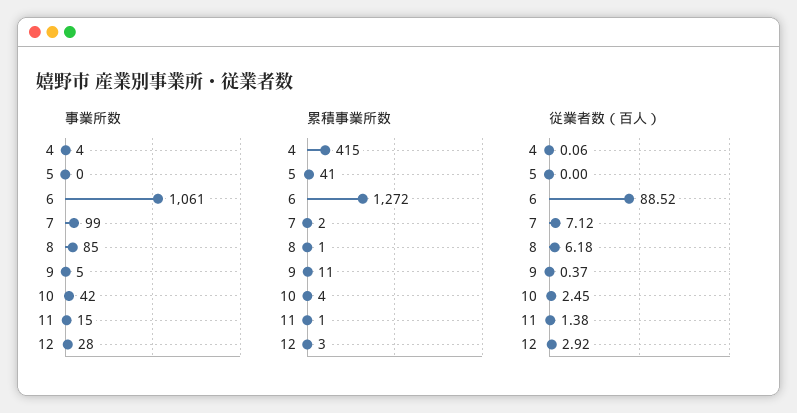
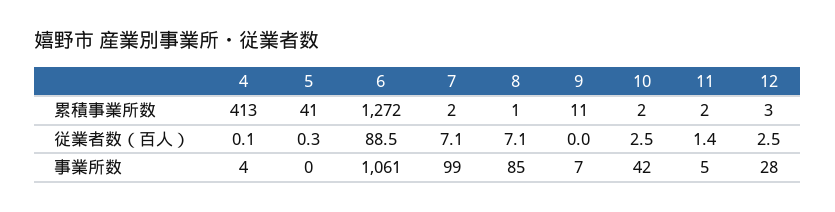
事業所数, 9: 5 -> 7
事業所数, 11: 15 -> 5
累積事業所数, 4: 415 -> 413
累積事業所数, 10: 4 -> 2
累積事業所数, 11: 1 -> 2
従業者数（百人）, 5: 0 -> 0.3
従業者数（百人）, 8: 6.18 -> 7.1
従業者数（百人）, 9: 0.37 -> 0
従業者数（百人）, 12: 2.92 -> 2.5

